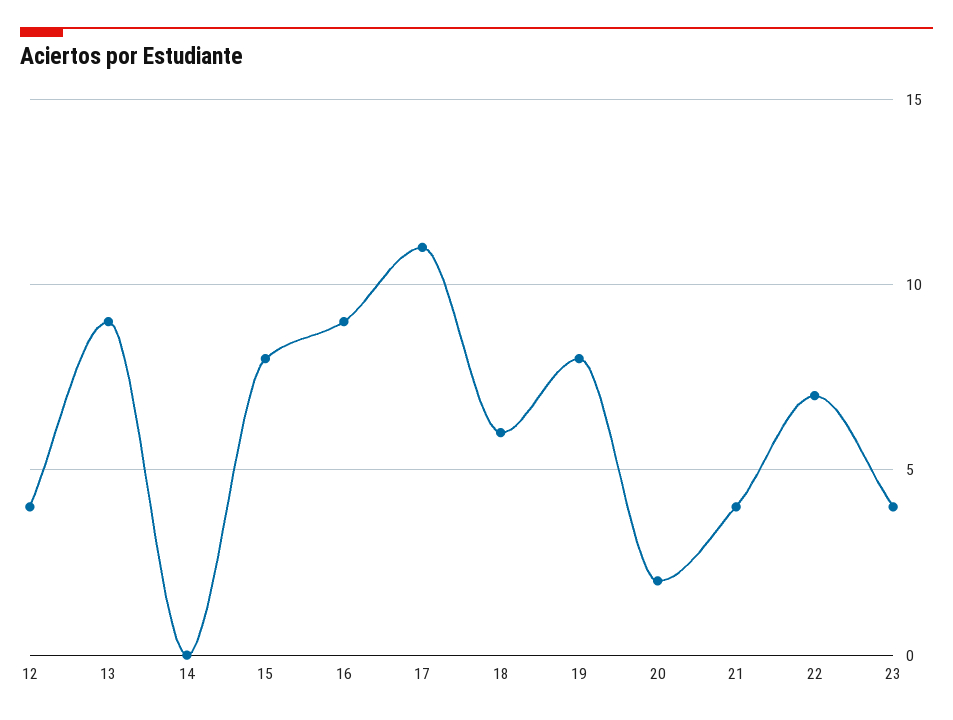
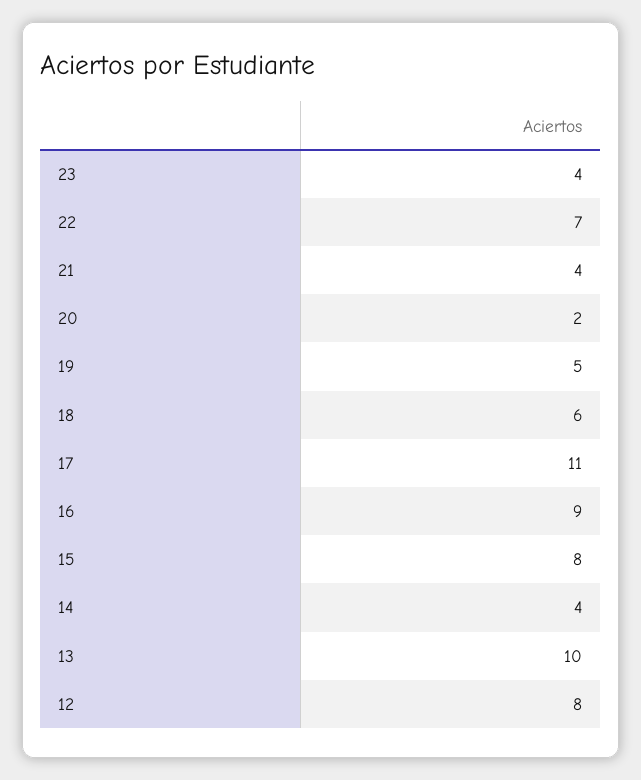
12: 4 -> 8
13: 9 -> 10
14: 0 -> 4
19: 8 -> 5

